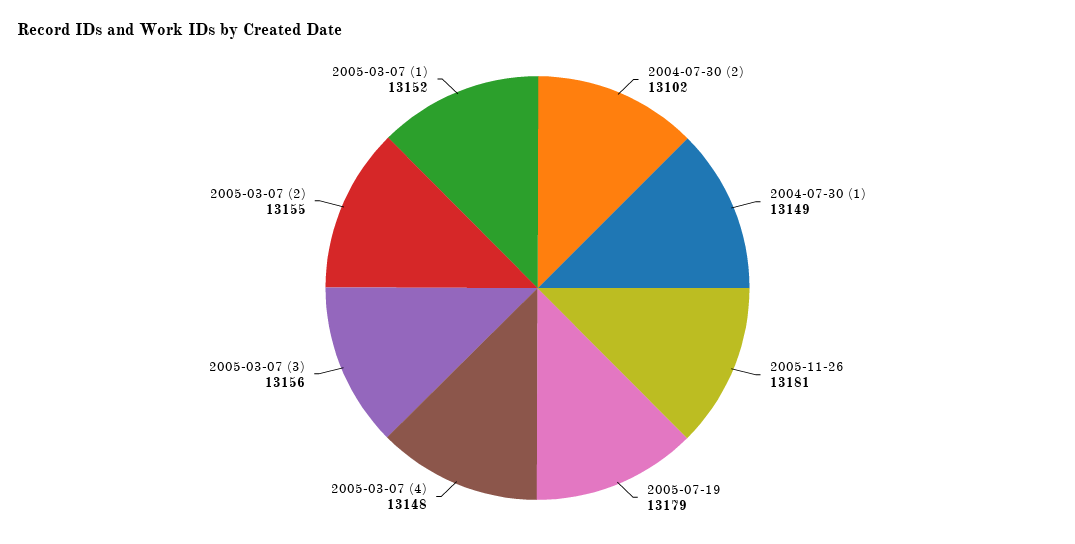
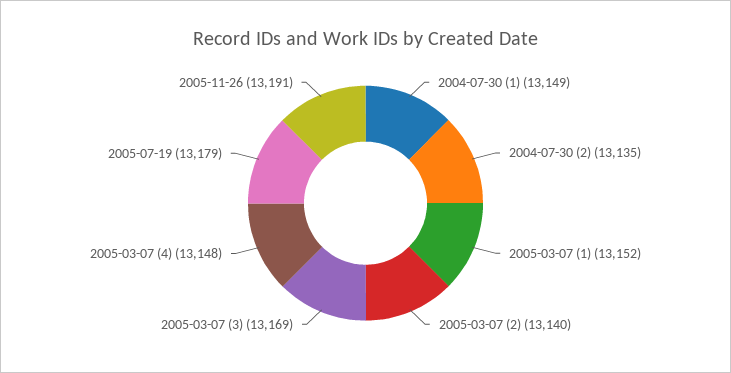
2004-07-30 (2): 13102 -> 13135
2005-11-26: 13181 -> 13191
2005-03-07 (3): 13156 -> 13169
2005-03-07 (2): 13155 -> 13140

